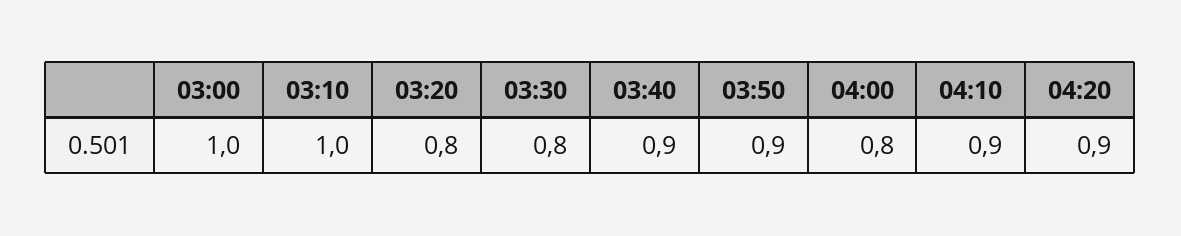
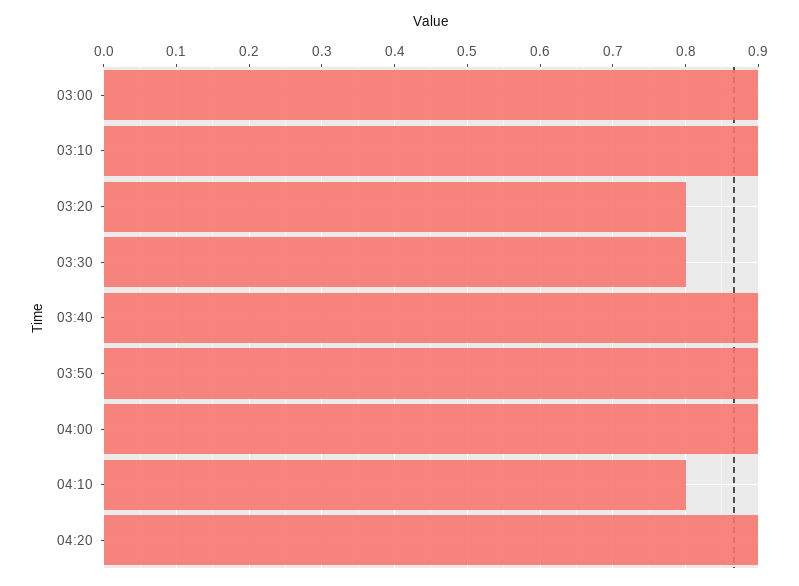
03:00: 1 -> 0.9
03:10: 1 -> 0.9
04:00: 0.8 -> 0.9
04:10: 0.9 -> 0.8

